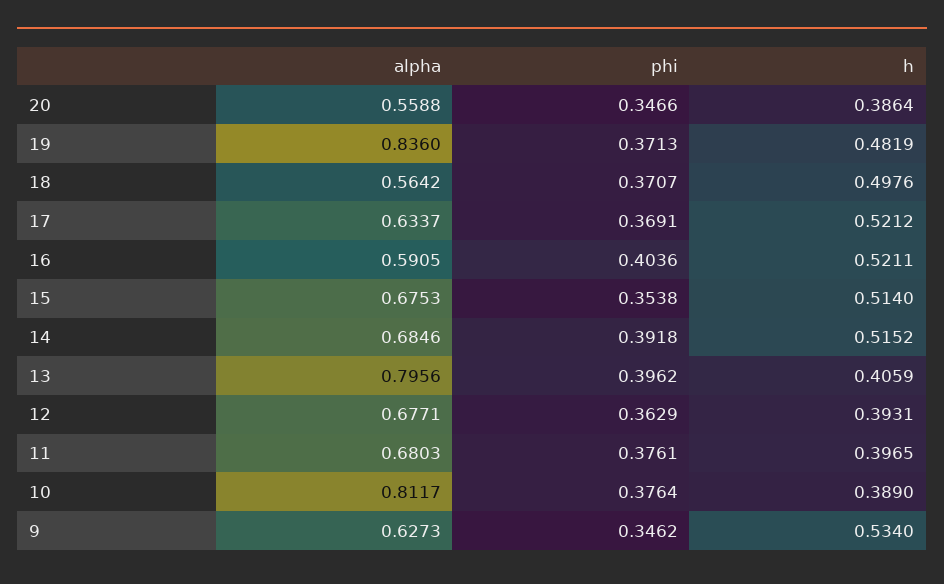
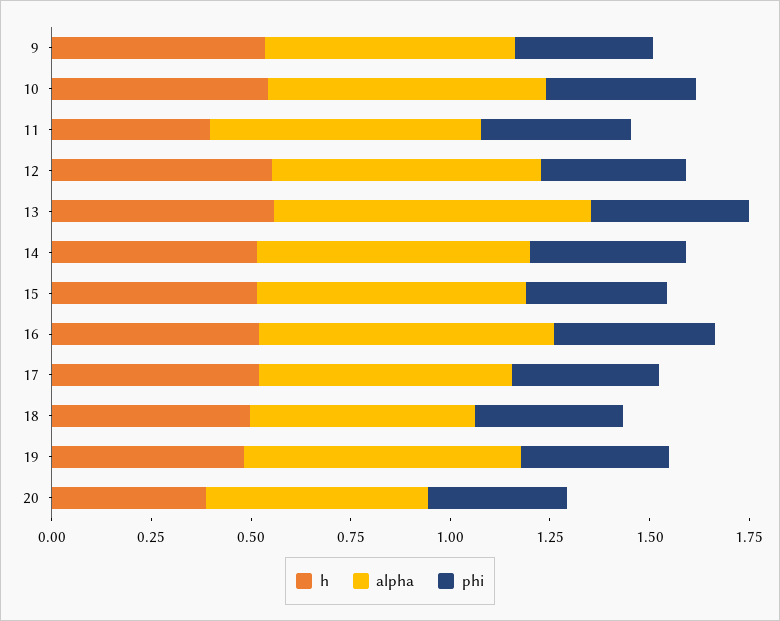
alpha, 19: 0.836 -> 0.7
alpha, 16: 0.5905 -> 0.75
h, 13: 0.4059 -> 0.55
h, 12: 0.3931 -> 0.55
alpha, 10: 0.8117 -> 0.7
h, 10: 0.389 -> 0.55

